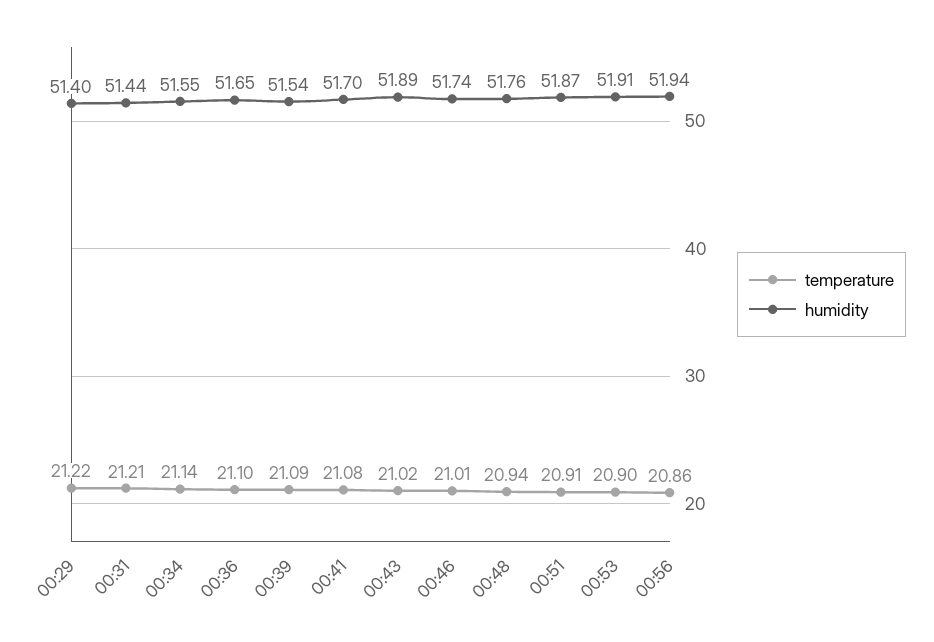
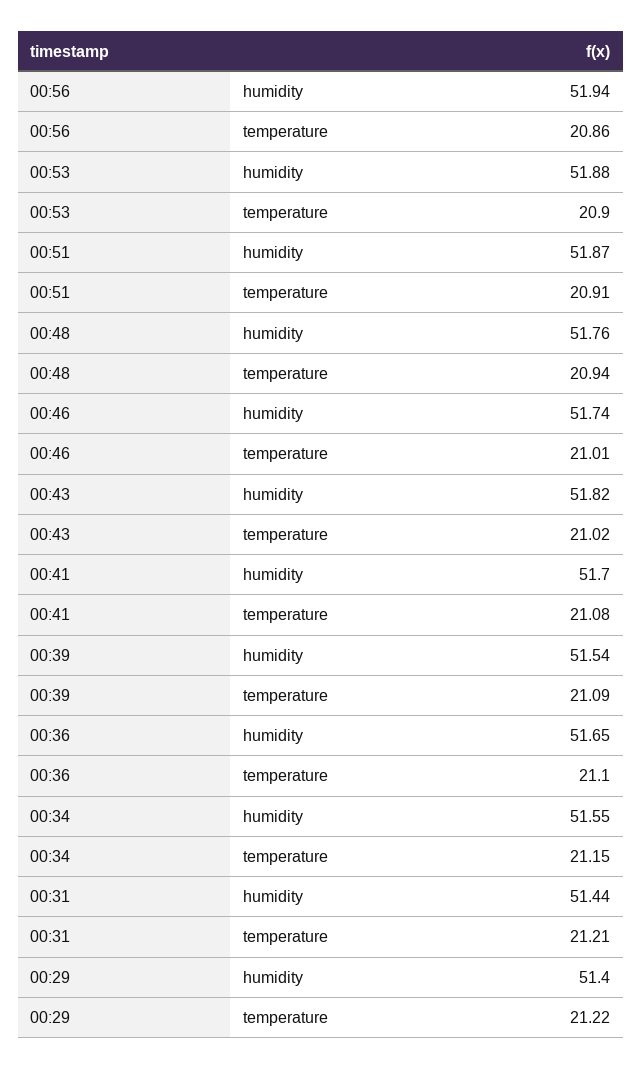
temperature, 00:34: 21.14 -> 21.15
humidity, 00:43: 51.89 -> 51.82
humidity, 00:53: 51.91 -> 51.88

